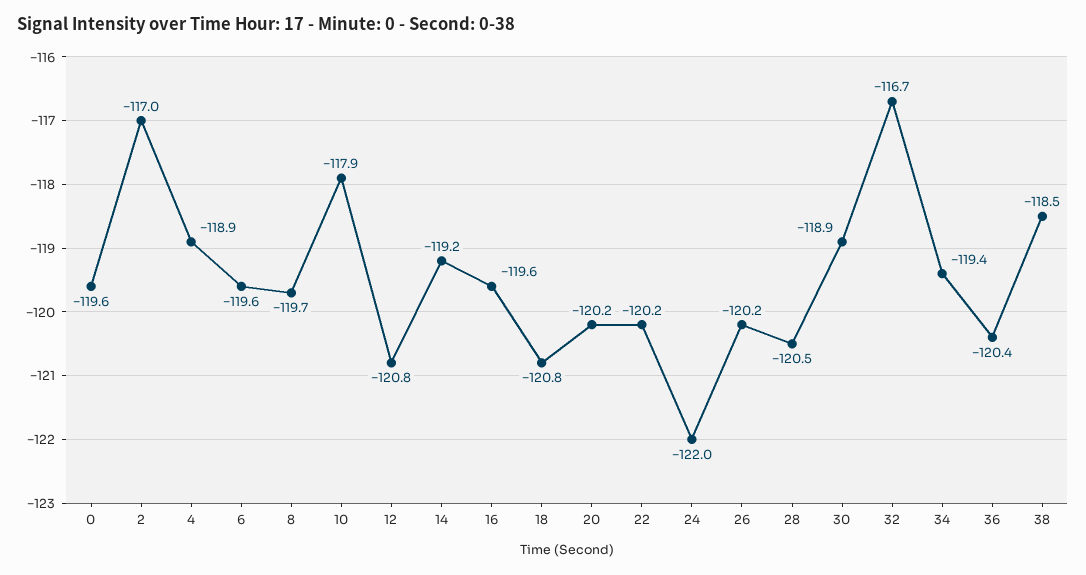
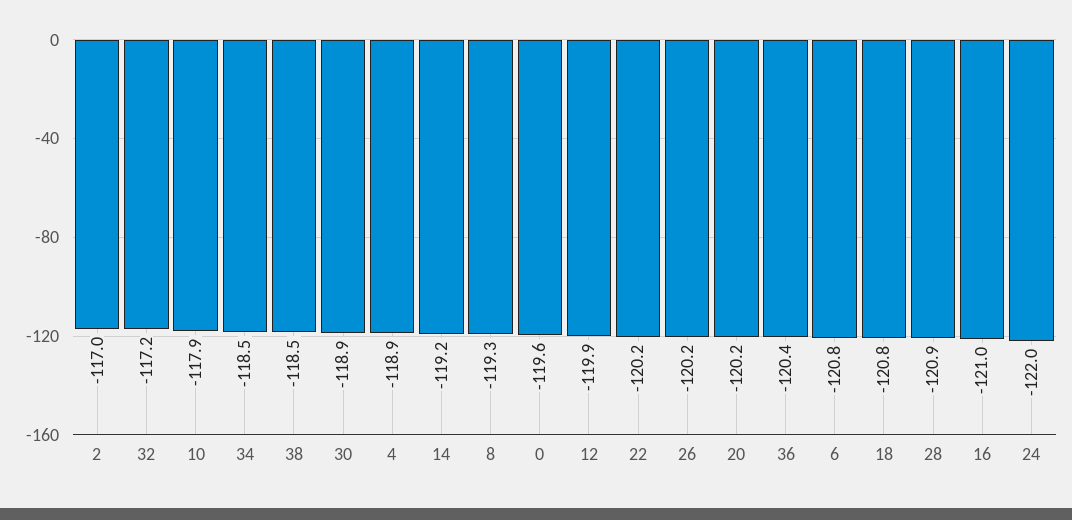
6: -119.6 -> -120.8
8: -119.7 -> -119.3
12: -120.8 -> -119.9
16: -119.6 -> -121
28: -120.5 -> -120.9
32: -116.7 -> -117.2
34: -119.4 -> -118.5

